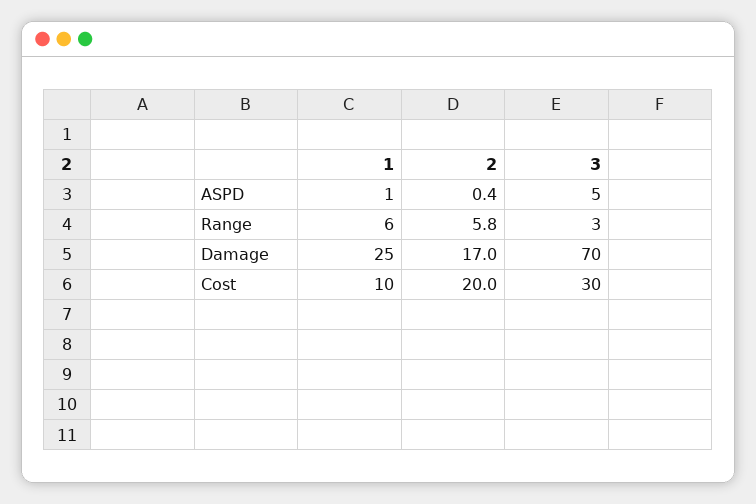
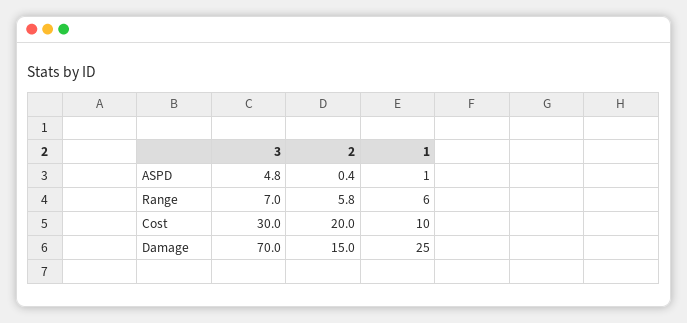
3, Range: 3 -> 7
2, Damage: 17 -> 15

